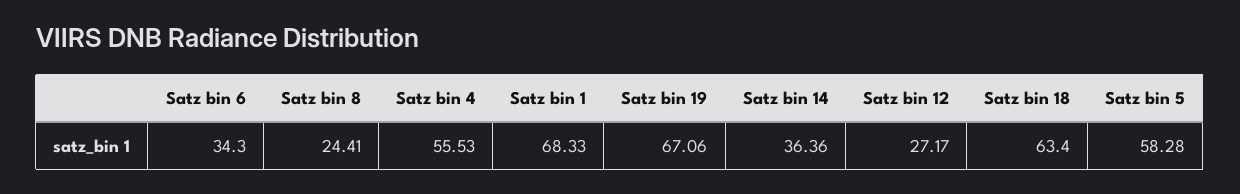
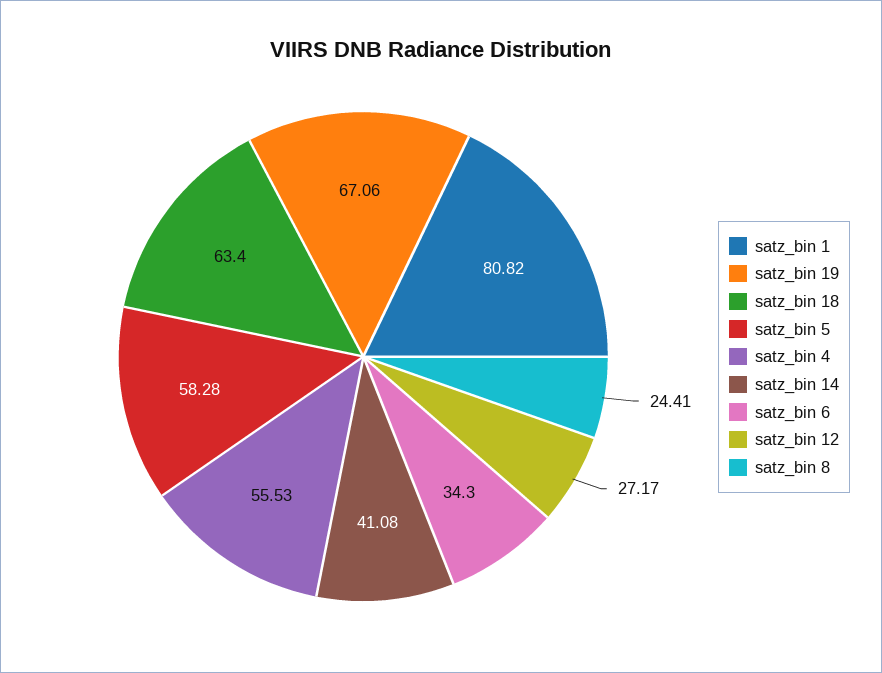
Satz bin 1: 68.33 -> 80.82
Satz bin 14: 36.36 -> 41.08

